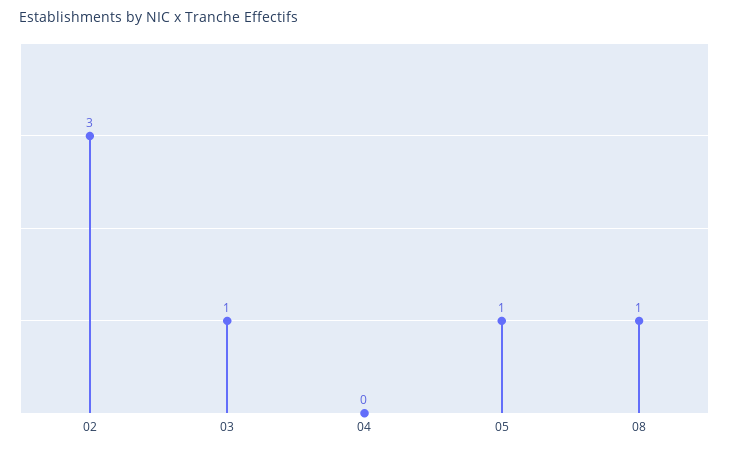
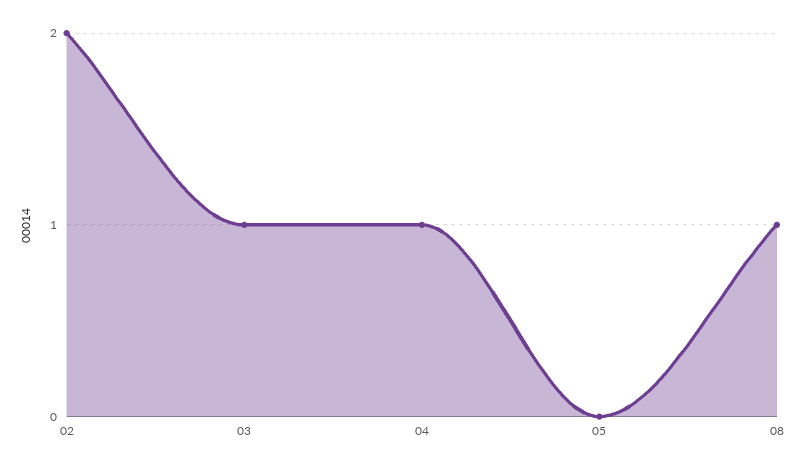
02: 3 -> 2
04: 0 -> 1
05: 1 -> 0

